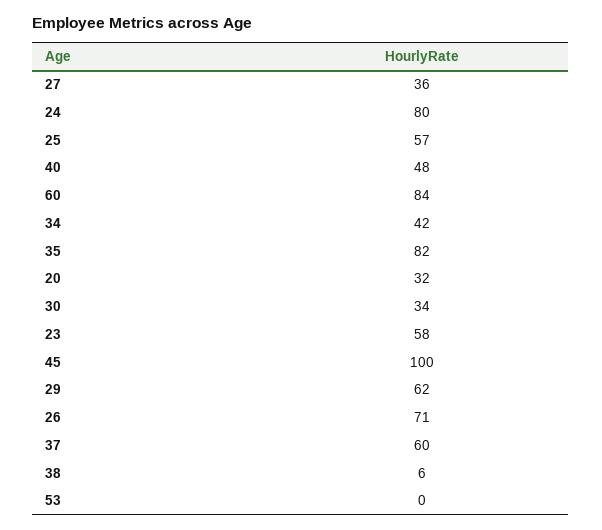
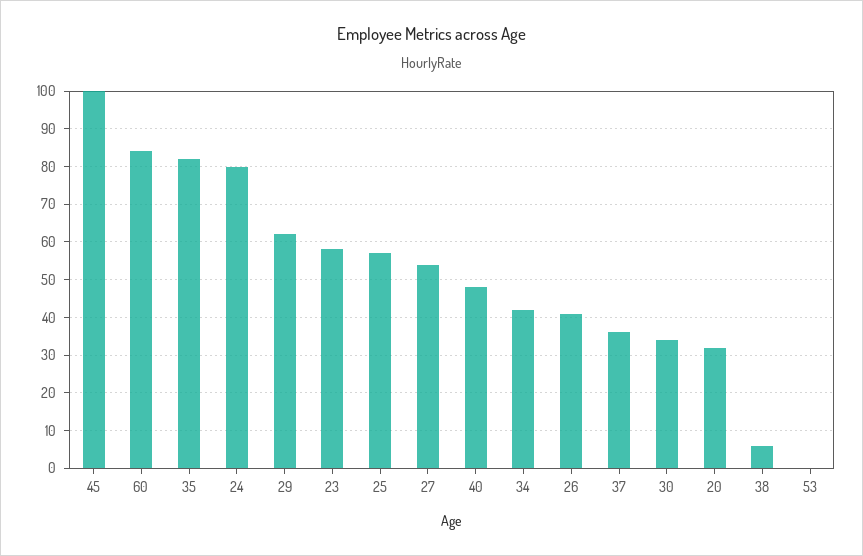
27: 36 -> 55
26: 71 -> 40
37: 60 -> 35

